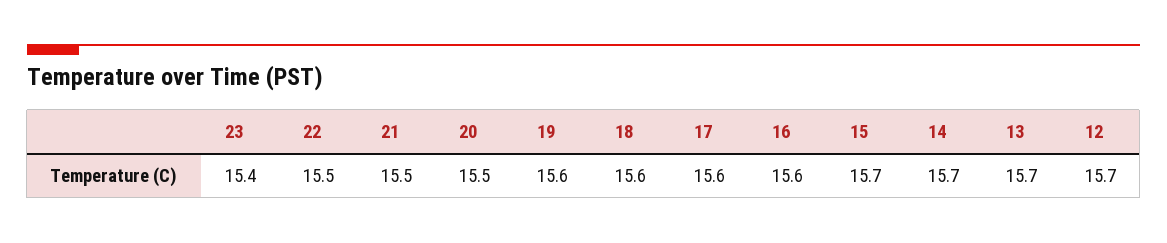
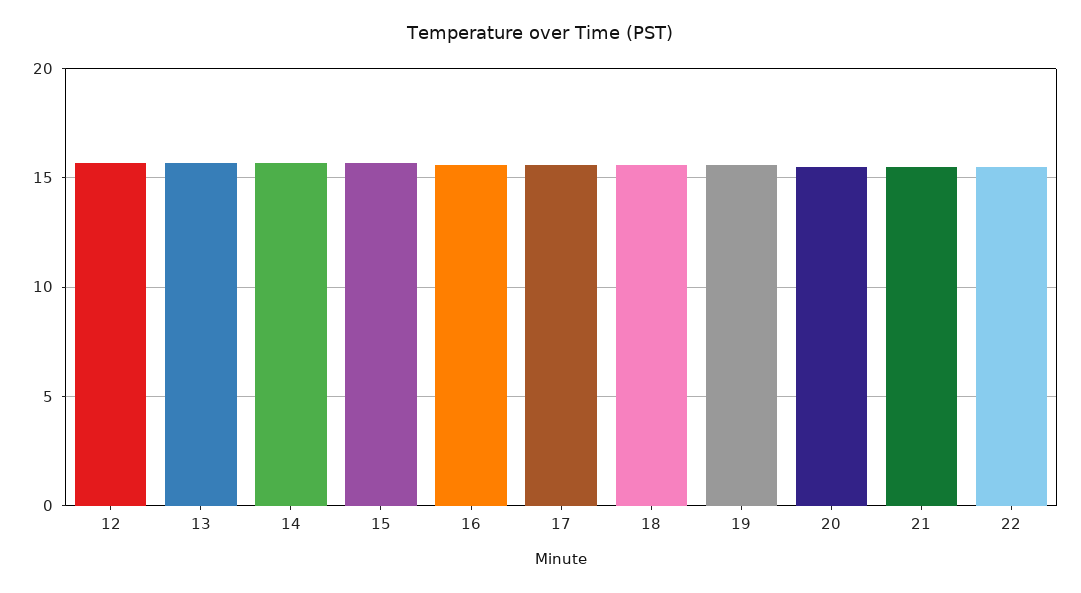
23: 15.4 -> none

